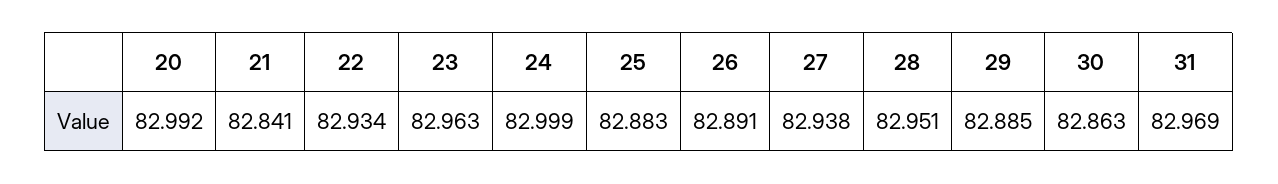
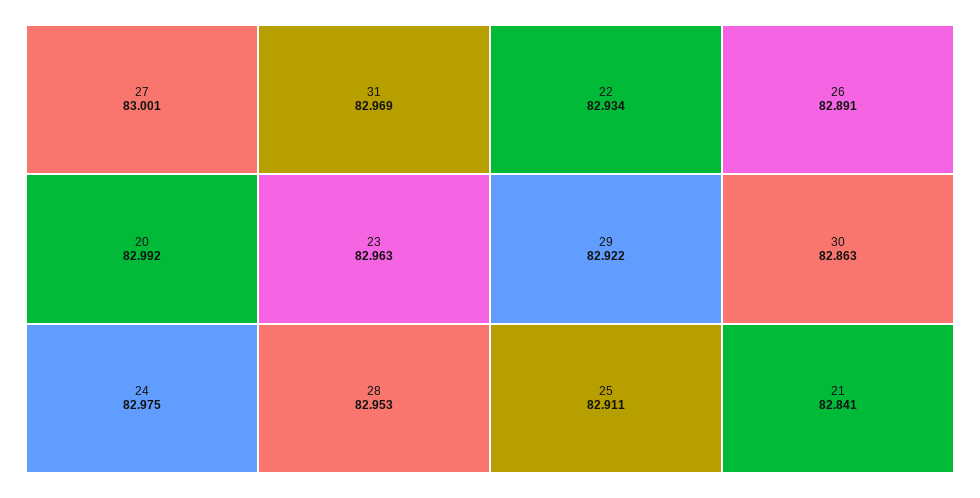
24: 82.999 -> 82.975
25: 82.883 -> 82.911
27: 82.938 -> 83.001
28: 82.951 -> 82.953
29: 82.885 -> 82.922

